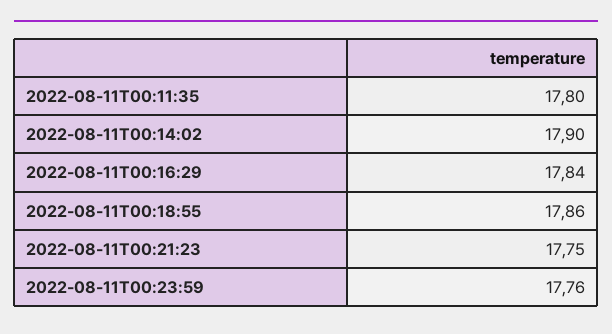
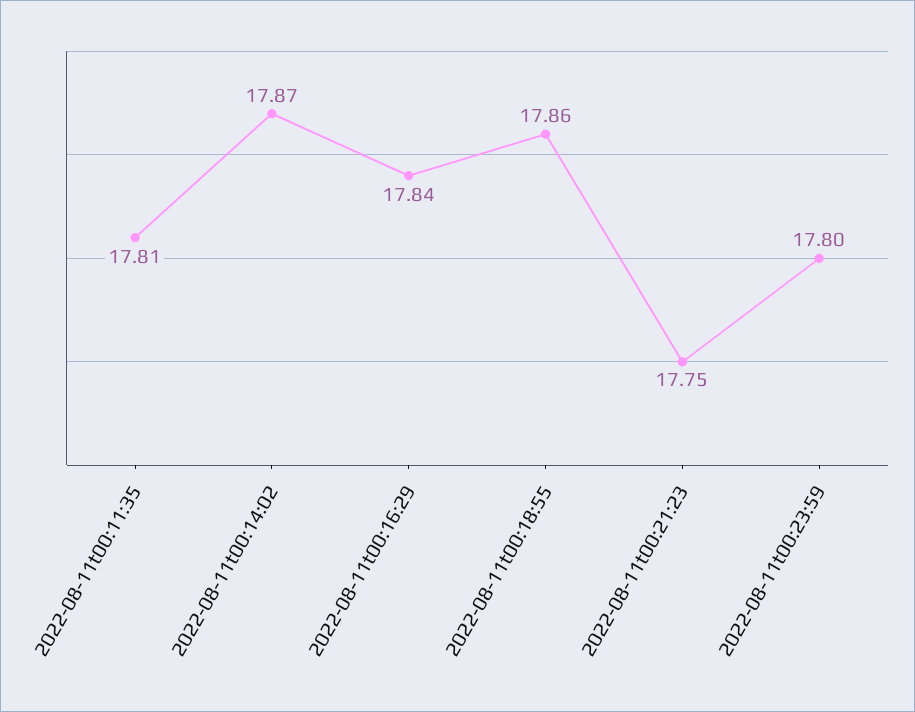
2022-08-11T00:11:35: 17.8 -> 17.81
2022-08-11T00:14:02: 17.9 -> 17.87
2022-08-11T00:23:59: 17.76 -> 17.8

